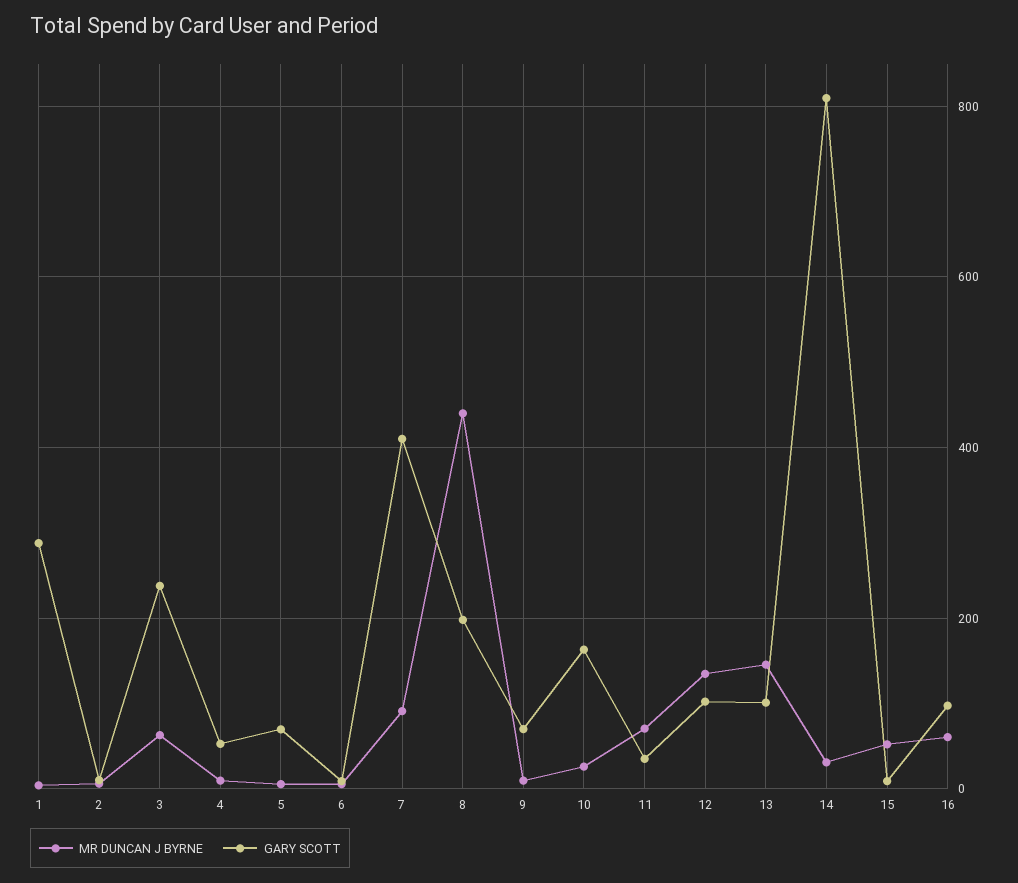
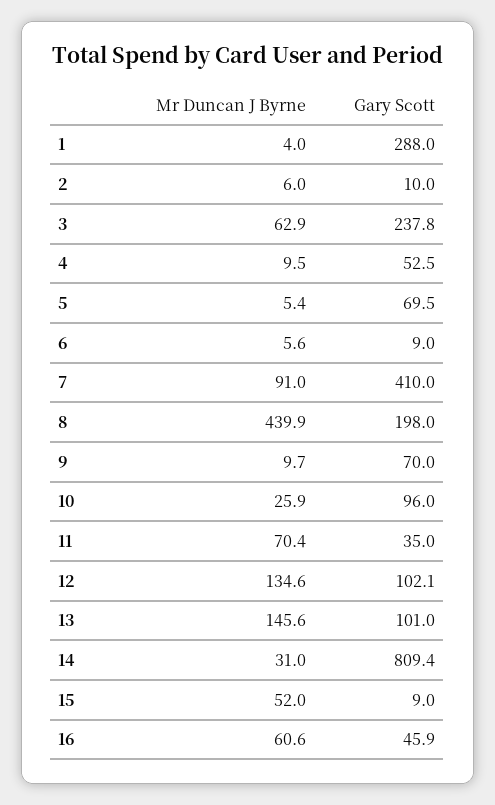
GARY SCOTT, 10: 160 -> 96
GARY SCOTT, 16: 100 -> 45.9

